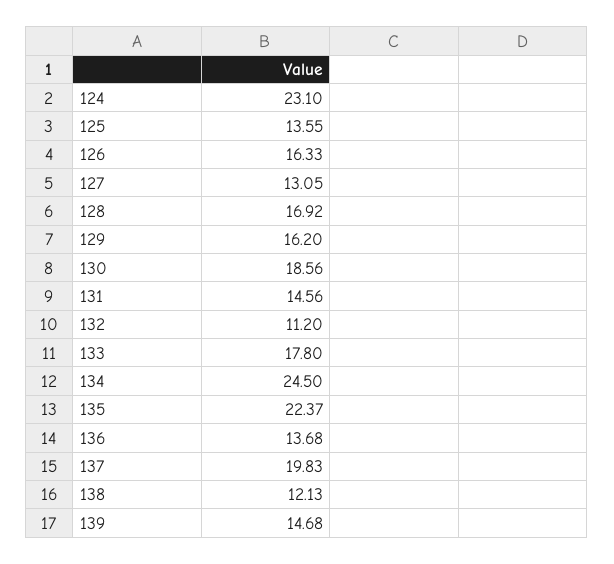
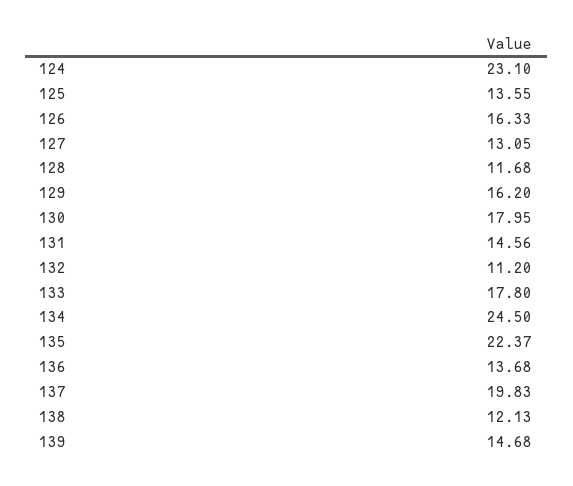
128: 16.92 -> 11.68
130: 18.56 -> 17.95

